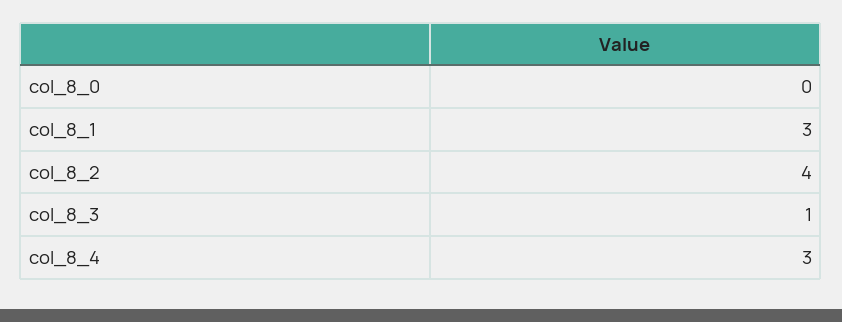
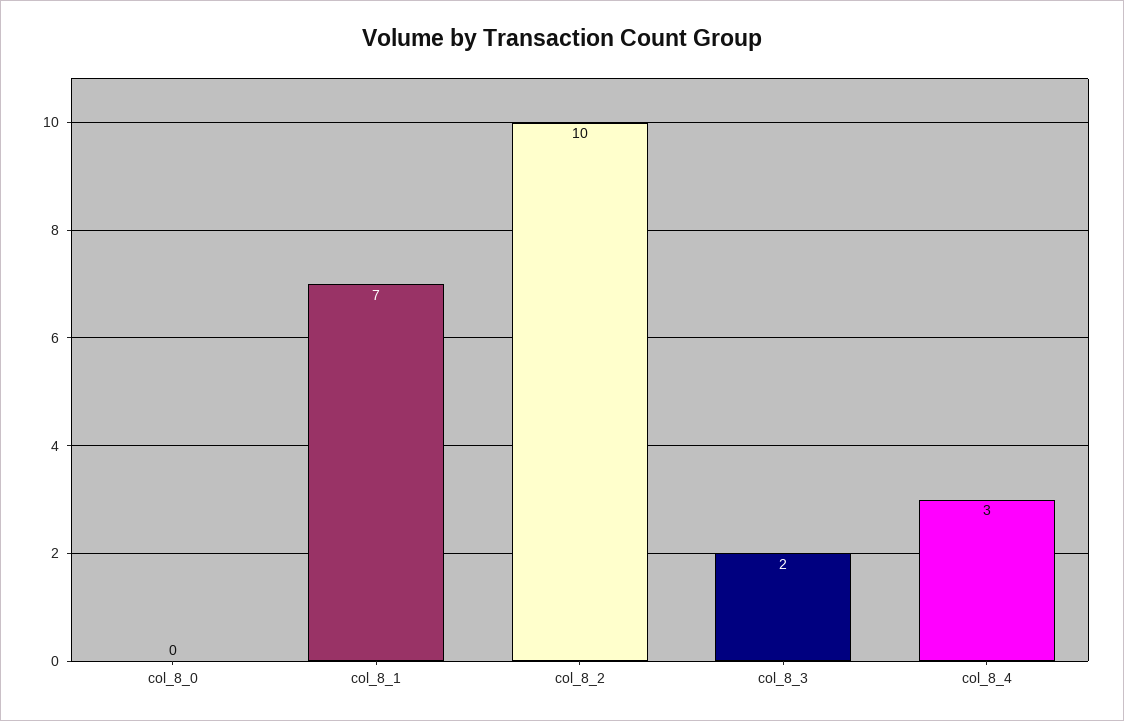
col_8_1: 3 -> 7
col_8_2: 4 -> 10
col_8_3: 1 -> 2

